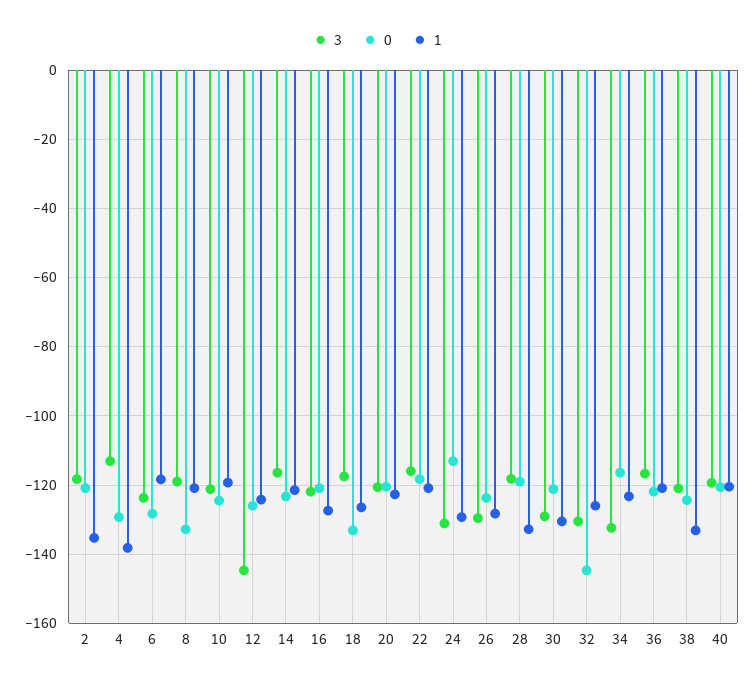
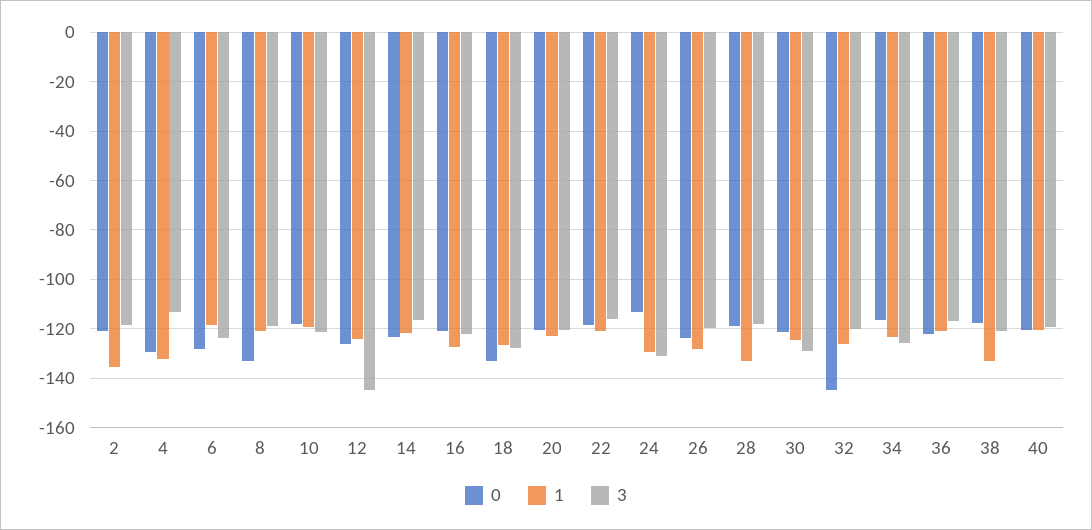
1, 4: -138 -> -132.5
0, 10: -124 -> -117.5
3, 18: -118 -> -127.5
3, 26: -130 -> -120
1, 30: -130 -> -125
3, 32: -130 -> -120
3, 34: -132 -> -125
0, 38: -124 -> -117.5

